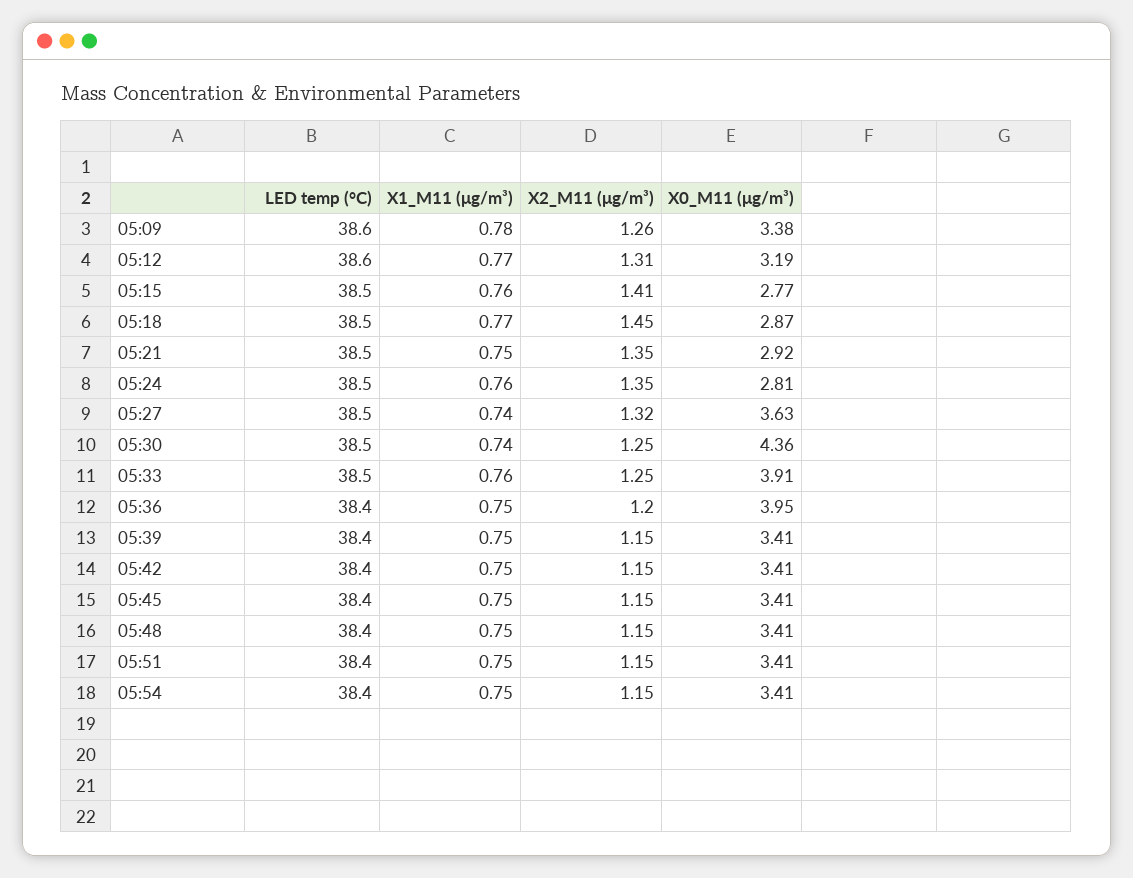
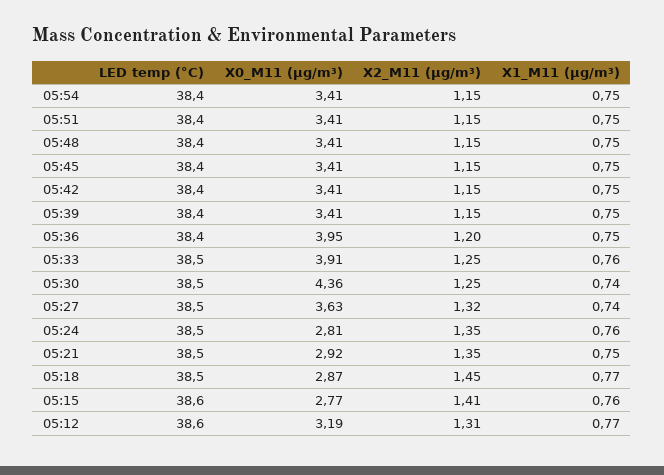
LED temp (°C), 05:09: 38.6 -> none
X1_M11 (μg/m³), 05:09: 0.78 -> none
X2_M11 (μg/m³), 05:09: 1.26 -> none
X0_M11 (μg/m³), 05:09: 3.38 -> none
LED temp (°C), 05:15: 38.5 -> 38.6

